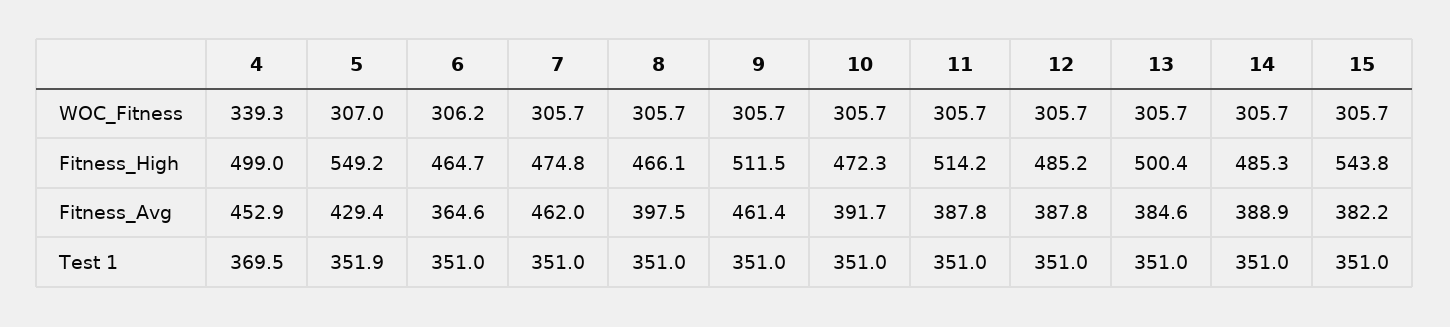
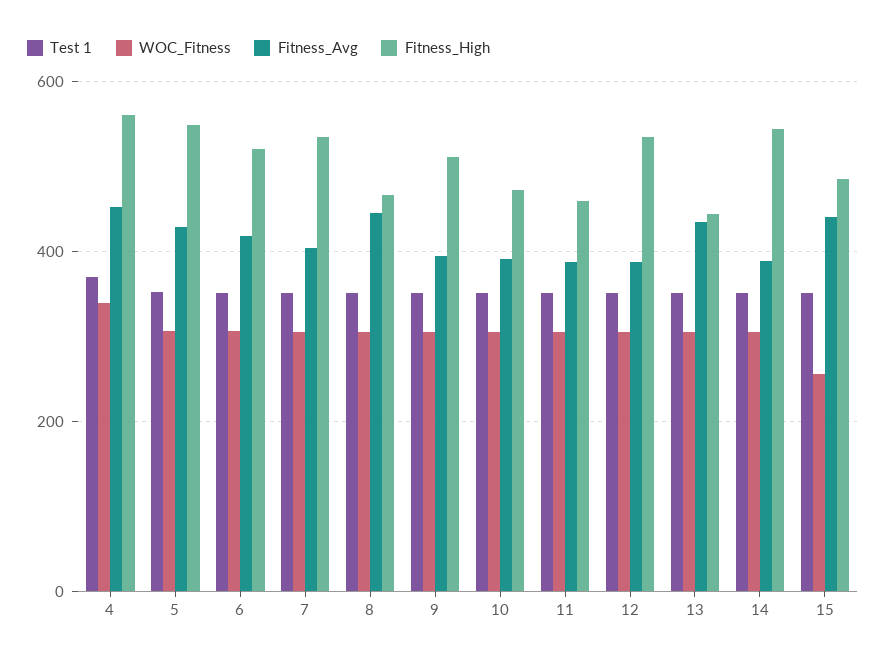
WOC_Fitness, 15: 305.7 -> 260
Fitness_High, 4: 499 -> 560
Fitness_High, 6: 464.7 -> 520
Fitness_High, 7: 474.8 -> 540
Fitness_High, 11: 514.2 -> 460
Fitness_High, 12: 485.2 -> 540
Fitness_High, 13: 500.4 -> 440
Fitness_High, 14: 485.3 -> 540
Fitness_High, 15: 543.8 -> 480
Fitness_Avg, 6: 364.6 -> 420
Fitness_Avg, 7: 462 -> 400
Fitness_Avg, 8: 397.5 -> 440
Fitness_Avg, 9: 461.4 -> 400
Fitness_Avg, 13: 384.6 -> 440
Fitness_Avg, 15: 382.2 -> 440

